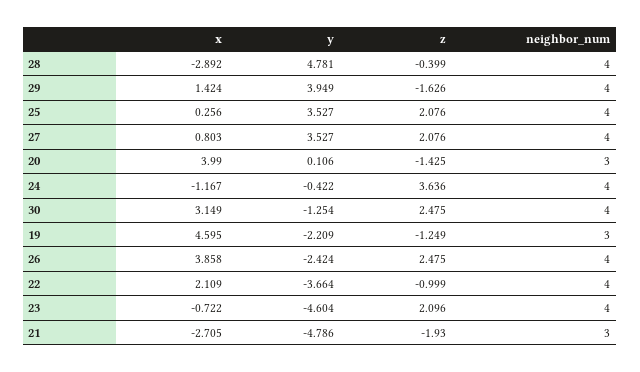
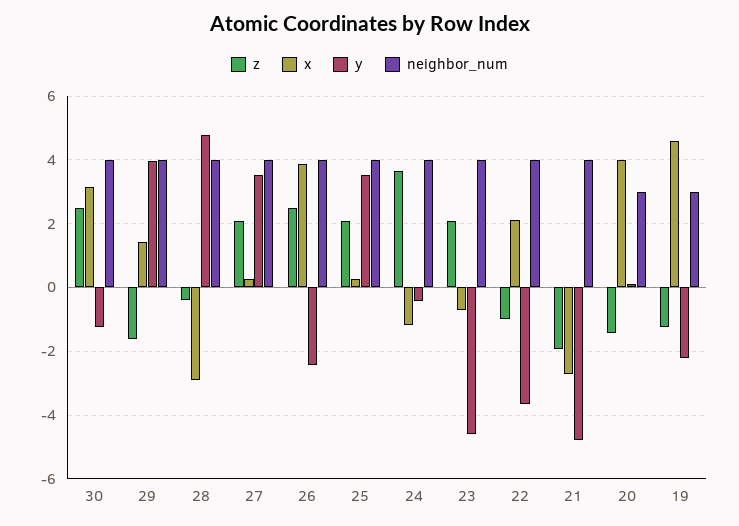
x, 27: 0.803 -> 0.2
neighbor_num, 21: 3 -> 4

